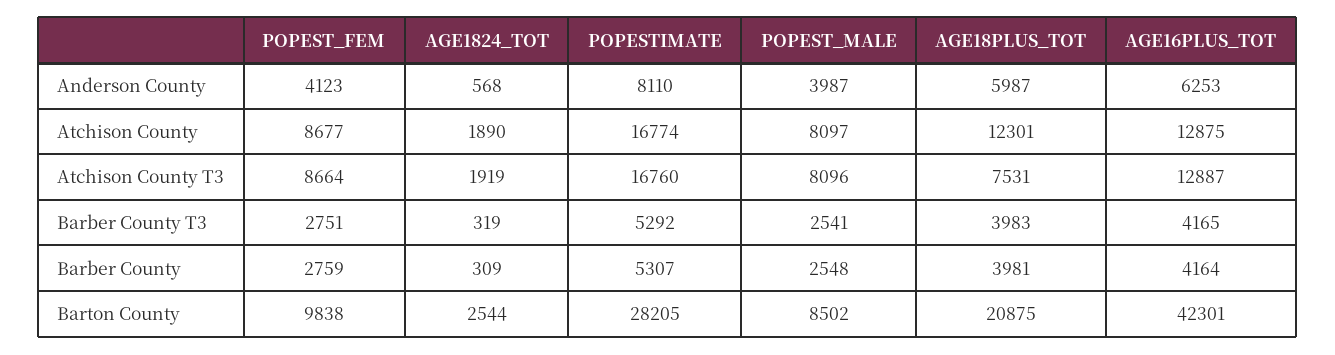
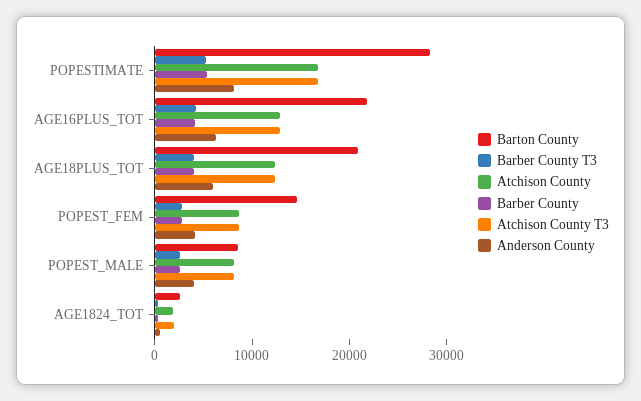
Atchison County T3, AGE18PLUS_TOT: 7531 -> 12000
Barton County, POPEST_FEM: 9838 -> 14000
Barton County, AGE16PLUS_TOT: 42301 -> 22000

